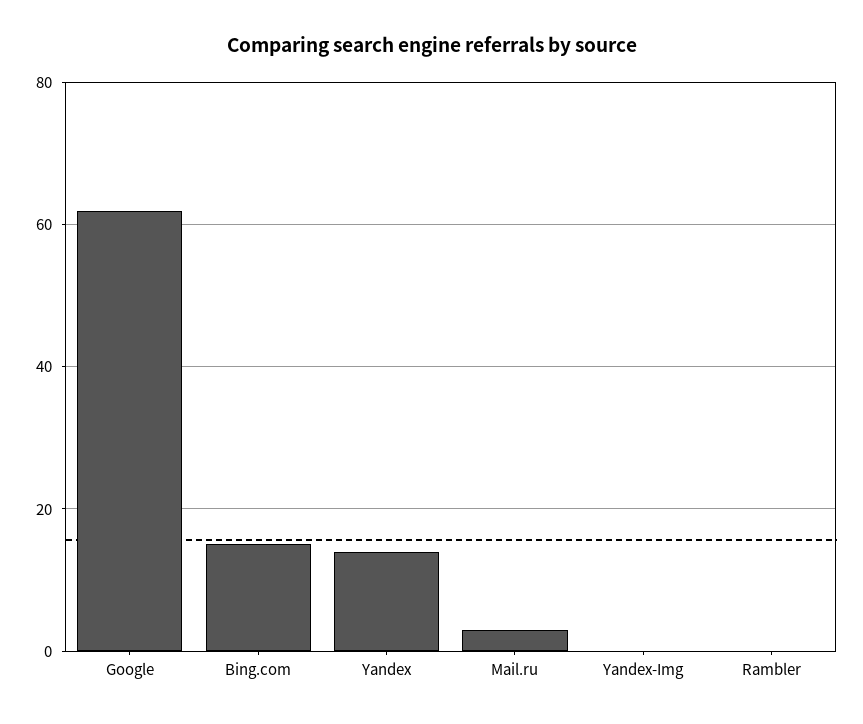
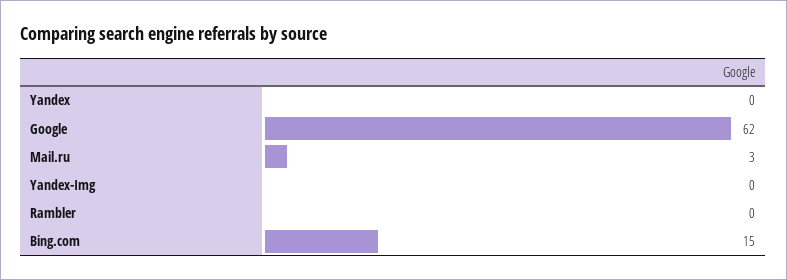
Yandex: 15 -> 0

